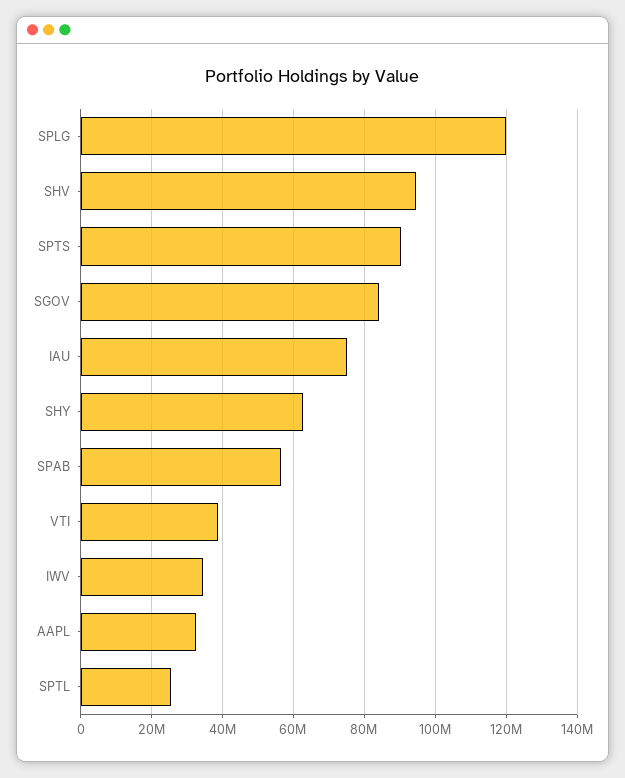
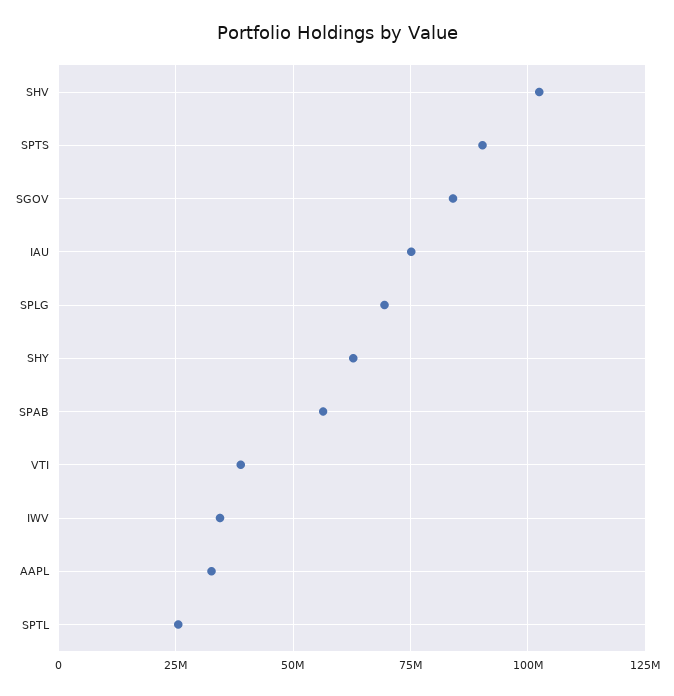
SPLG: 120000000 -> 70000000
SHV: 94000000 -> 102500000

